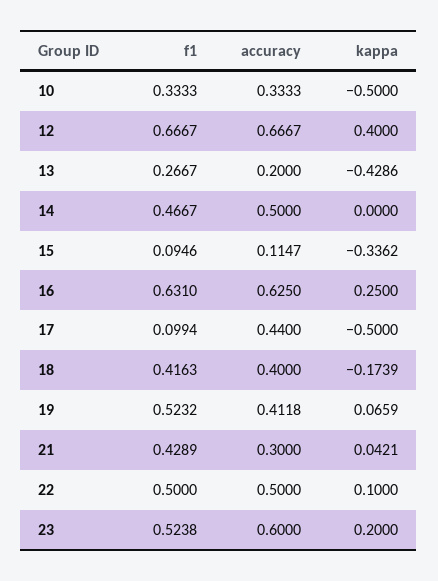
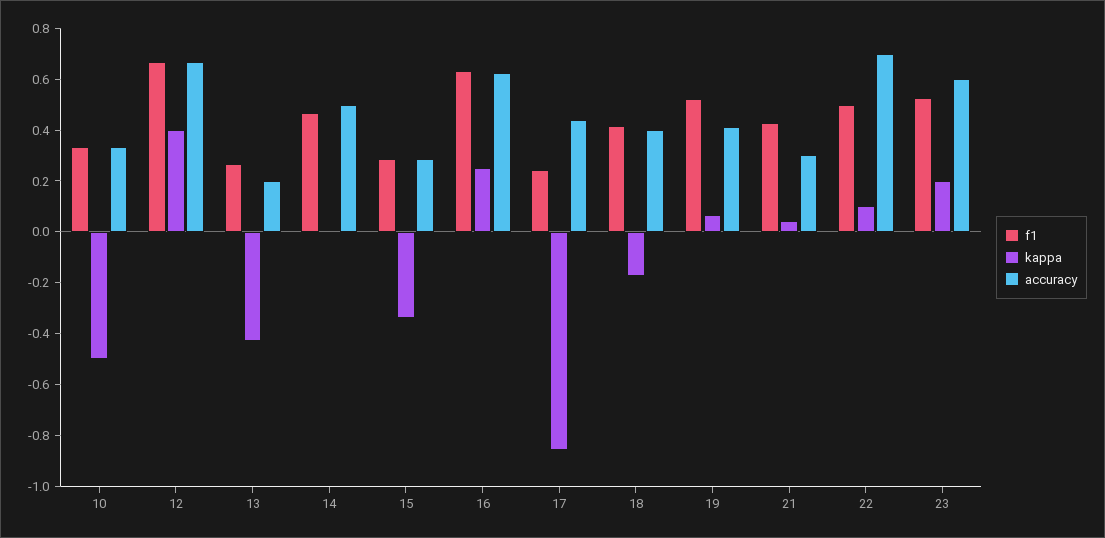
f1, 15: 0.0946 -> 0.3
accuracy, 15: 0.1147 -> 0.3
f1, 17: 0.0994 -> 0.25
kappa, 17: -0.5 -> -0.85
accuracy, 22: 0.5 -> 0.7

